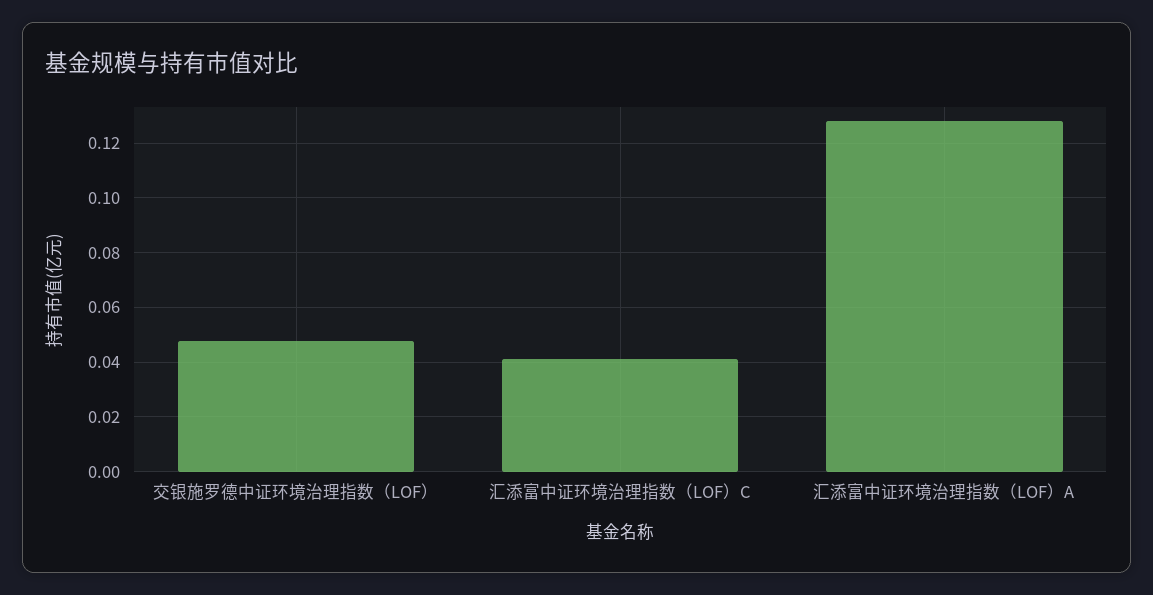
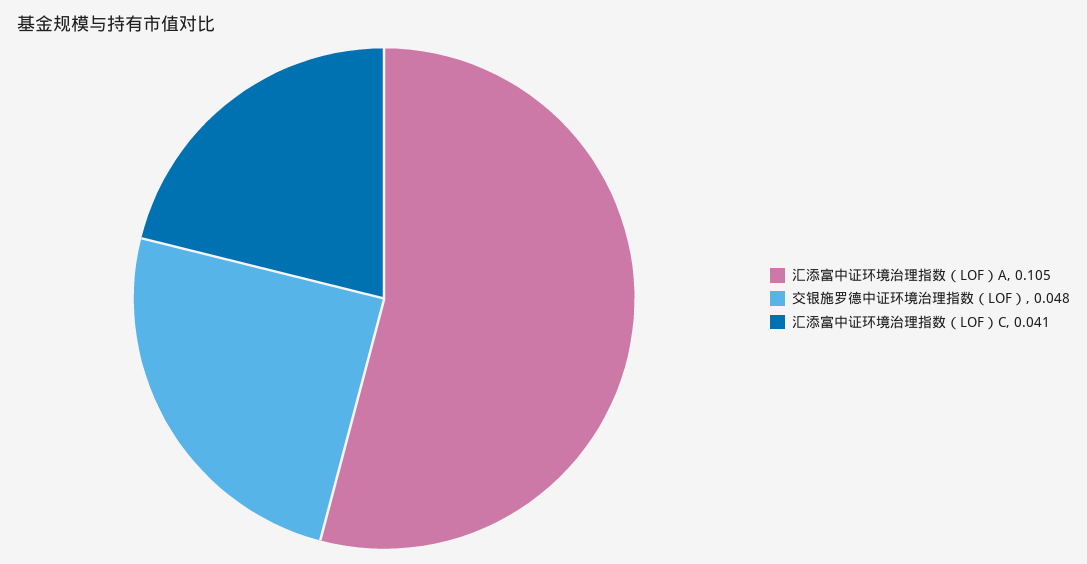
汇添富中证环境治理指数（LOF）A: 0.1275 -> 0.105

